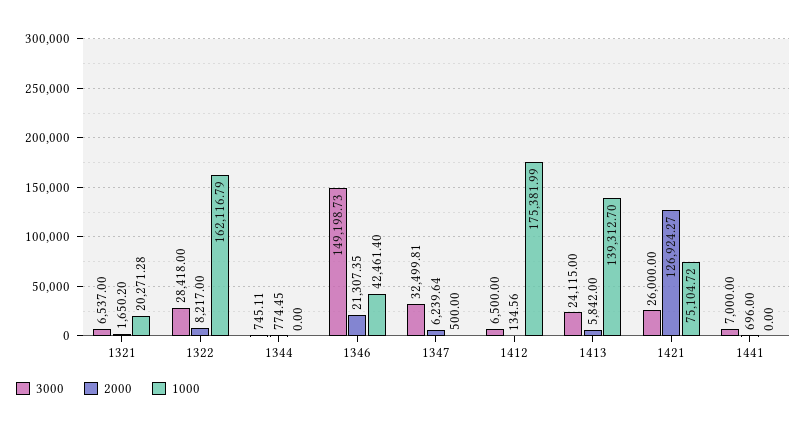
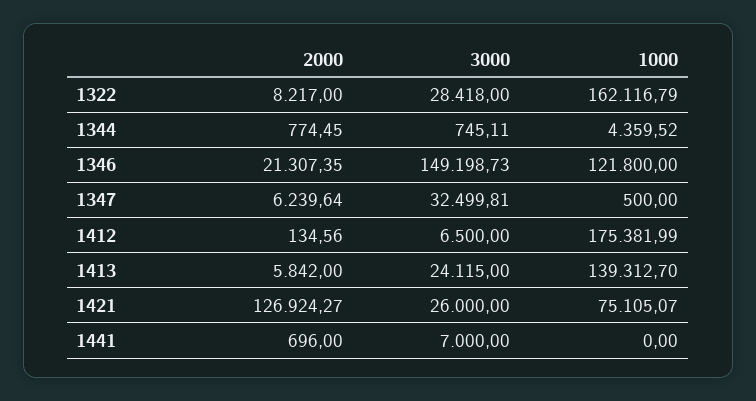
3000, 1321: 6537 -> none
2000, 1321: 1650.2 -> none
1000, 1321: 20271.28 -> none
1000, 1344: 0 -> 4359.52
1000, 1346: 42461.4 -> 121800
1000, 1421: 75104.72 -> 75105.07

